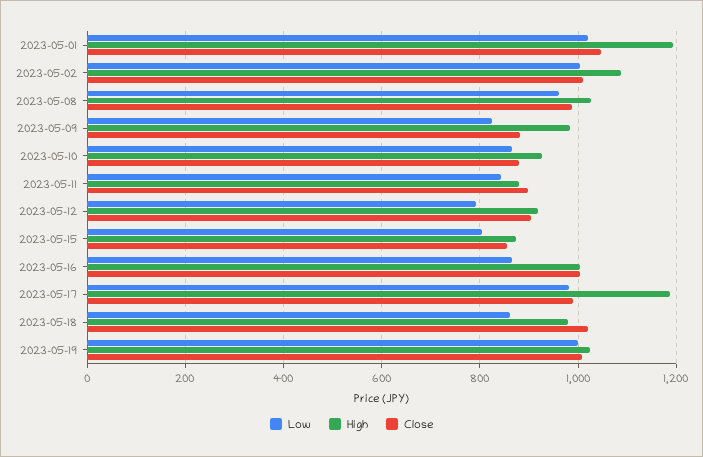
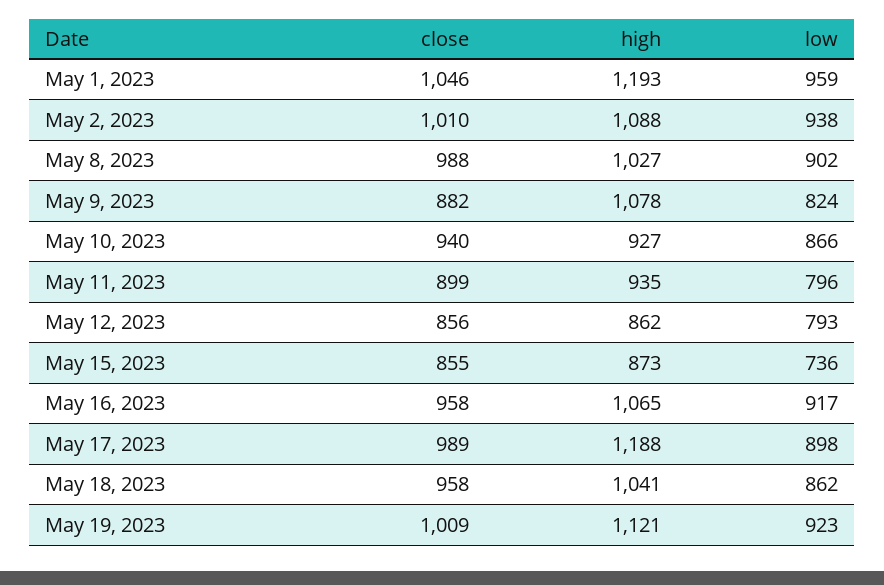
Low, 2023-05-01: 1020 -> 959
Low, 2023-05-02: 1000 -> 938
Low, 2023-05-08: 960 -> 902
High, 2023-05-09: 980 -> 1078
Close, 2023-05-10: 880 -> 940
Low, 2023-05-11: 840 -> 796
High, 2023-05-11: 880 -> 935
High, 2023-05-12: 920 -> 862
Close, 2023-05-12: 900 -> 856
Low, 2023-05-15: 800 -> 736
Low, 2023-05-16: 860 -> 917
High, 2023-05-16: 1000 -> 1065
Close, 2023-05-16: 1000 -> 958
Low, 2023-05-17: 980 -> 898
High, 2023-05-18: 980 -> 1041
Close, 2023-05-18: 1020 -> 958
Low, 2023-05-19: 1000 -> 923
High, 2023-05-19: 1020 -> 1121

